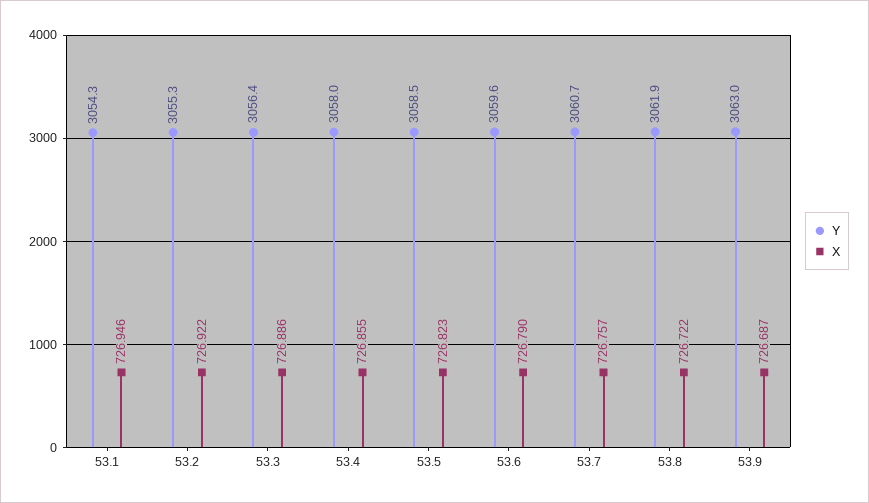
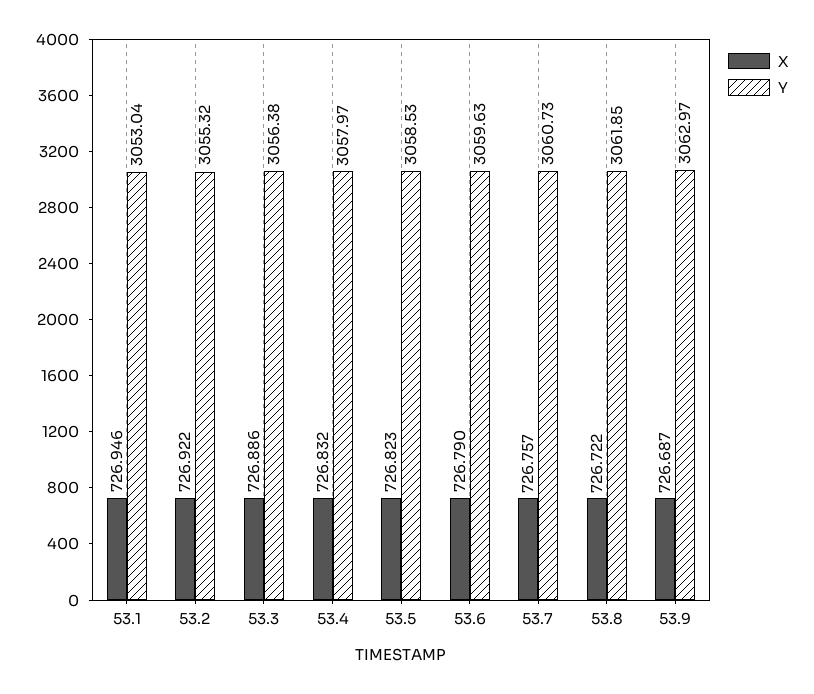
Y, 53.1: 3054.3 -> 3053.04
X, 53.4: 726.855 -> 726.832

